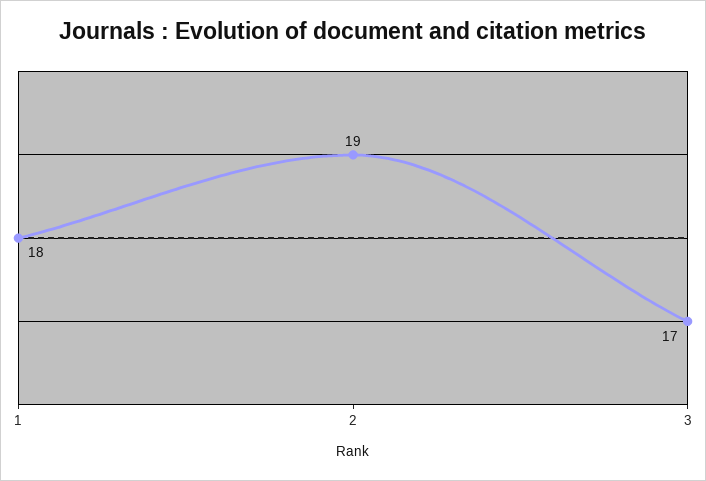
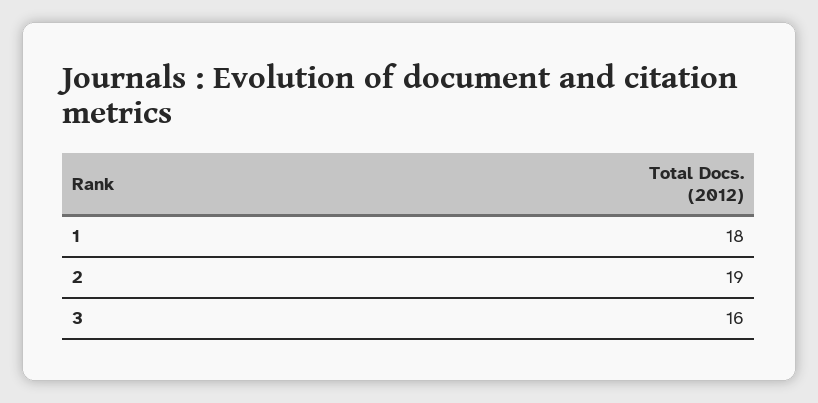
3: 17 -> 16

